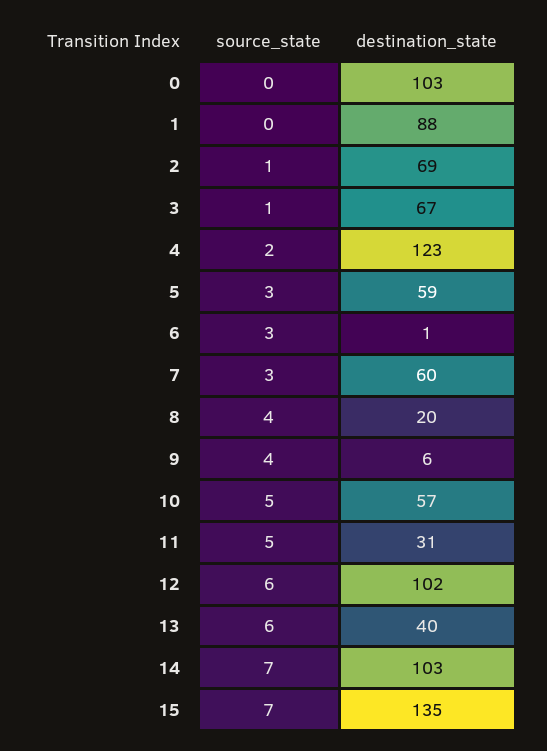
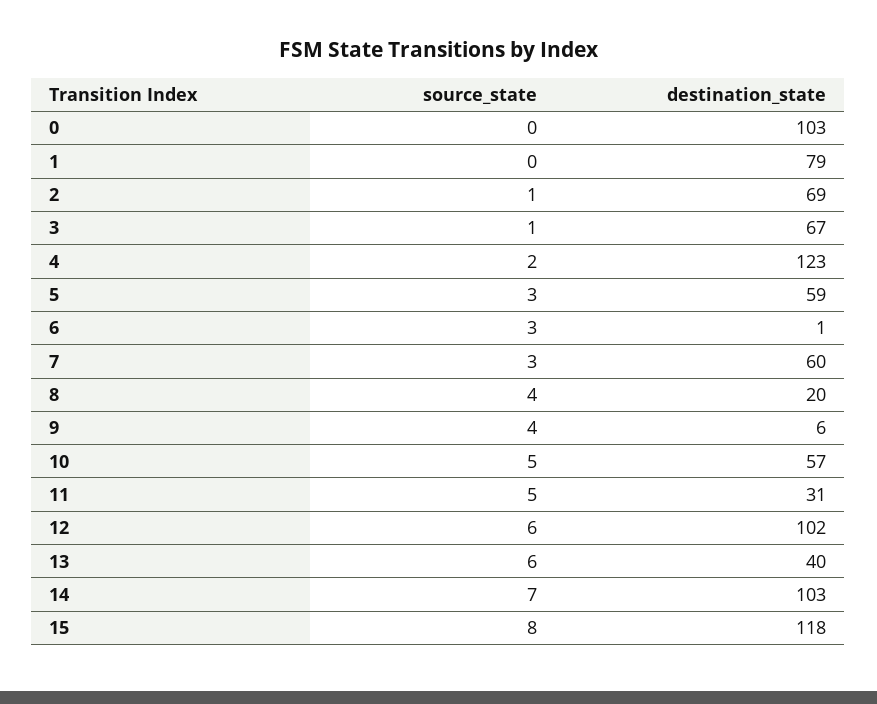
destination_state, 1: 88 -> 79
source_state, 15: 7 -> 8
destination_state, 15: 135 -> 118

